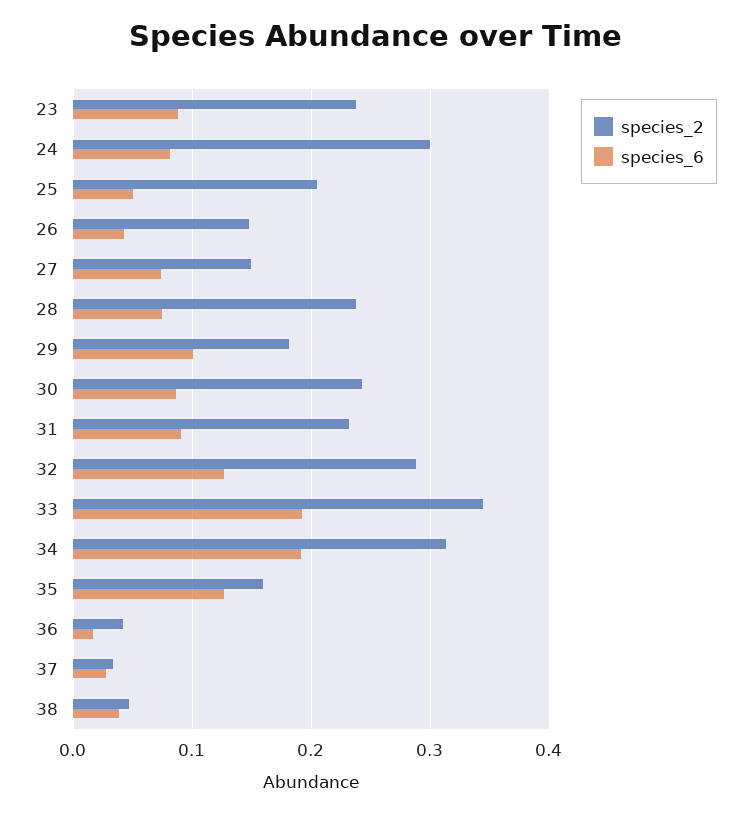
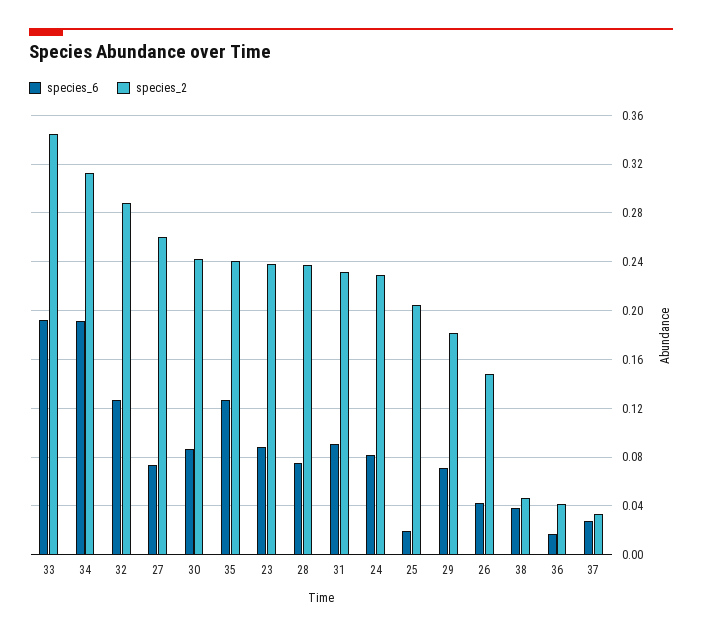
species_2, 24: 0.3 -> 0.23
species_6, 25: 0.05 -> 0.02
species_2, 27: 0.15 -> 0.26
species_6, 29: 0.1 -> 0.07
species_2, 35: 0.16 -> 0.24

